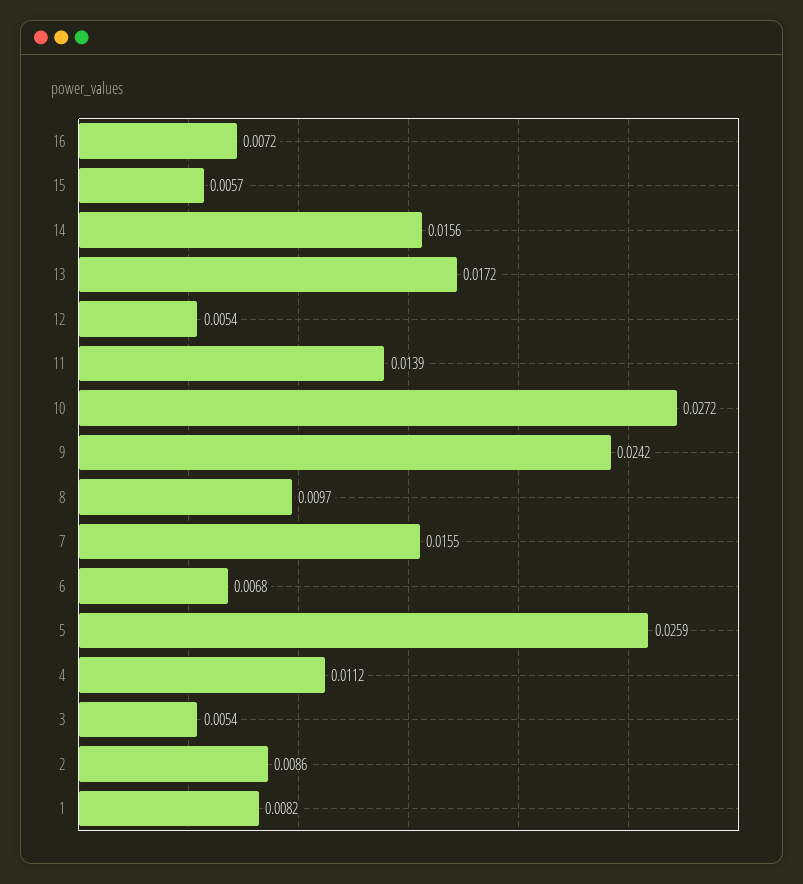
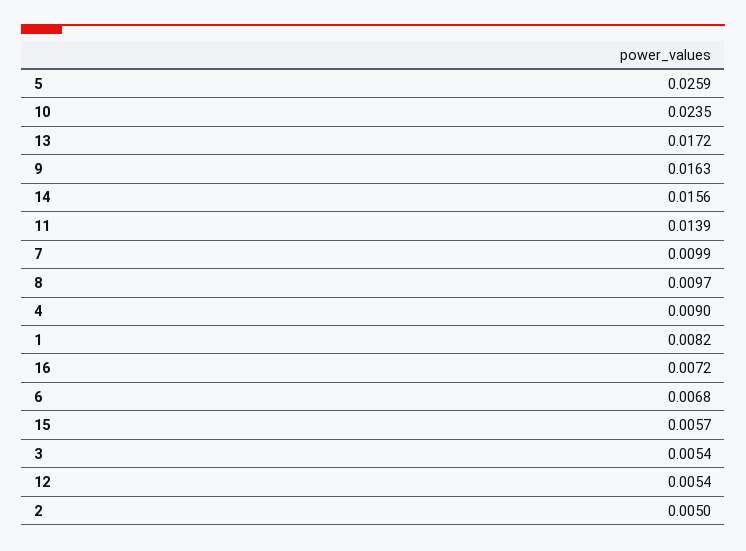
10: 0.0272 -> 0.0235
9: 0.0242 -> 0.0163
7: 0.0155 -> 0.0099
4: 0.0112 -> 0.009
2: 0.0086 -> 0.005

